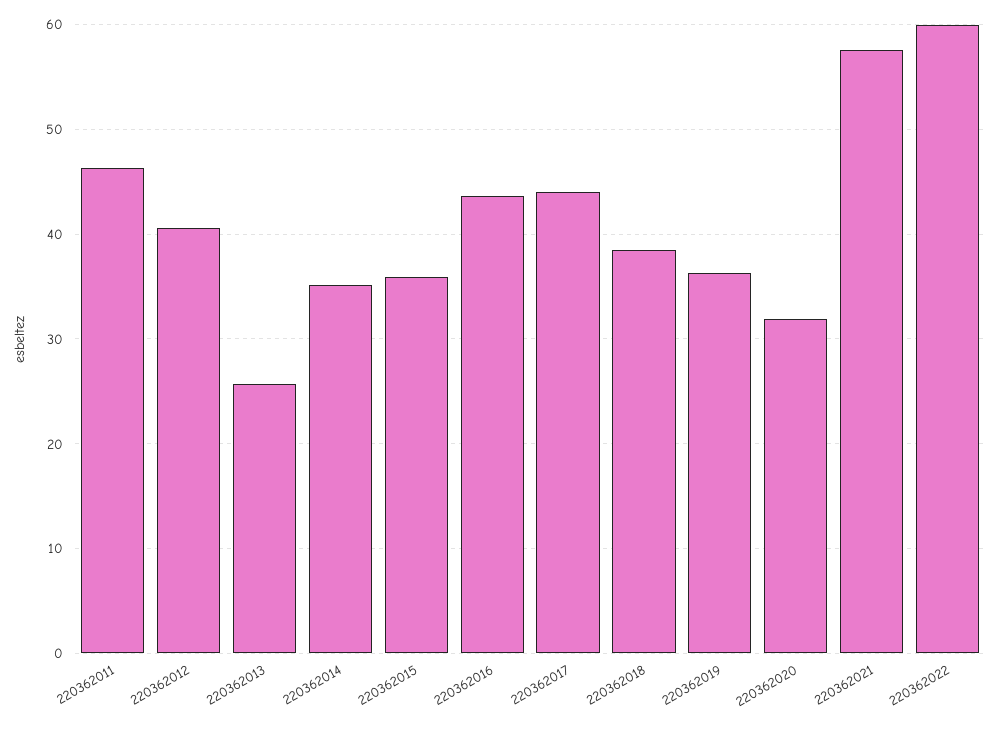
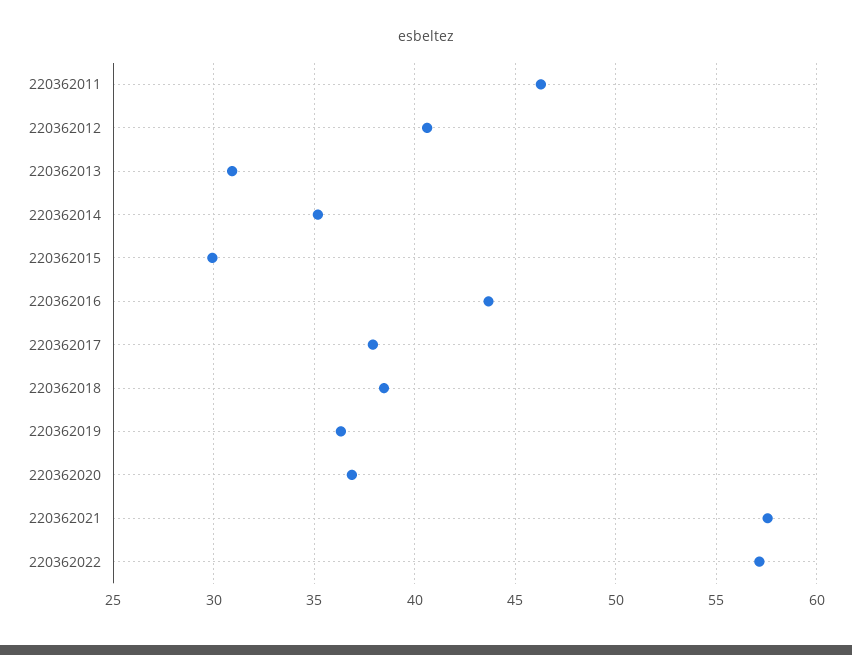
220362013: 26 -> 31
220362015: 36 -> 30
220362017: 44 -> 38
220362020: 32 -> 37
220362022: 60 -> 57

